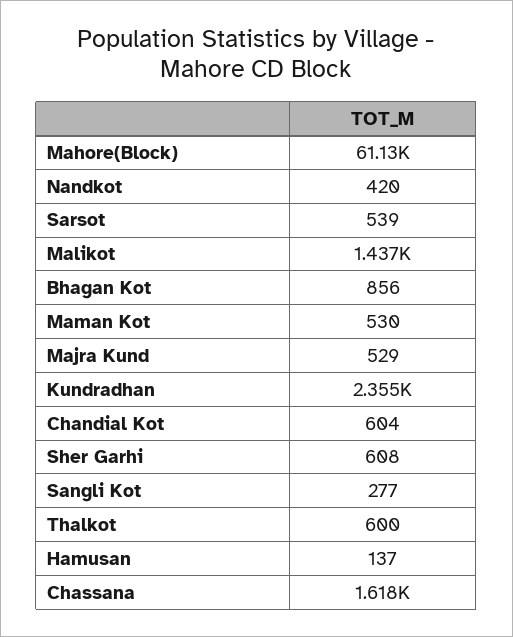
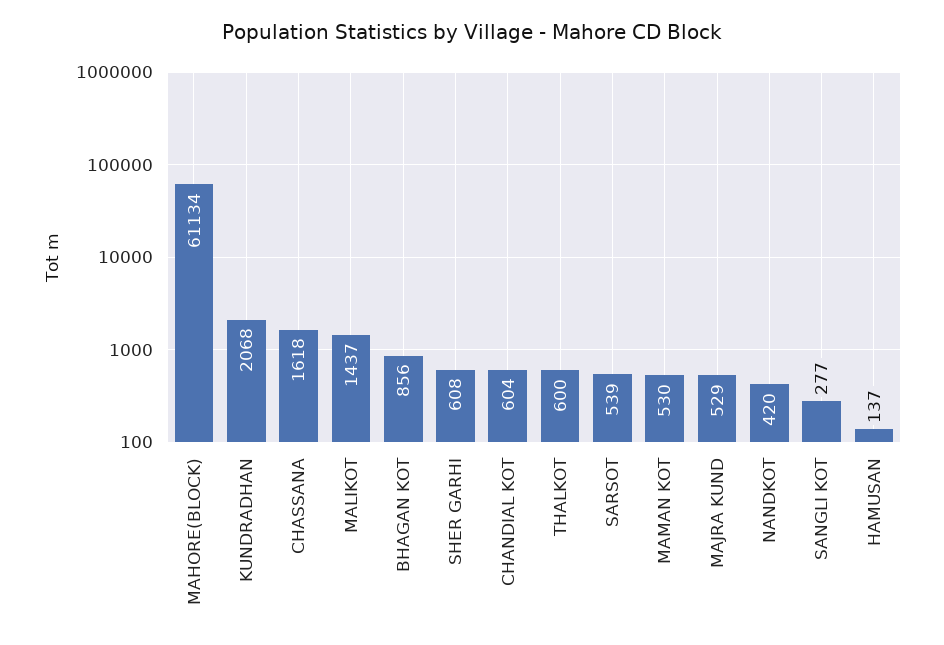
Kundradhan: 2355 -> 2068

